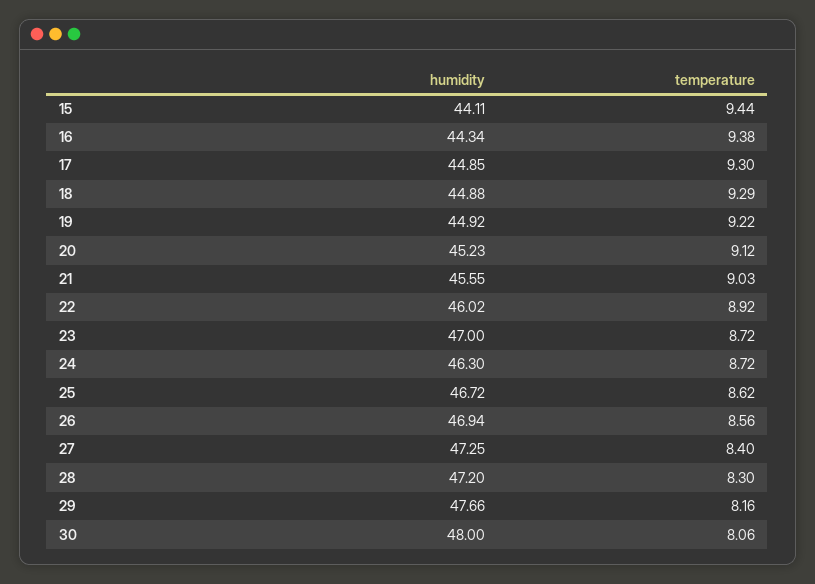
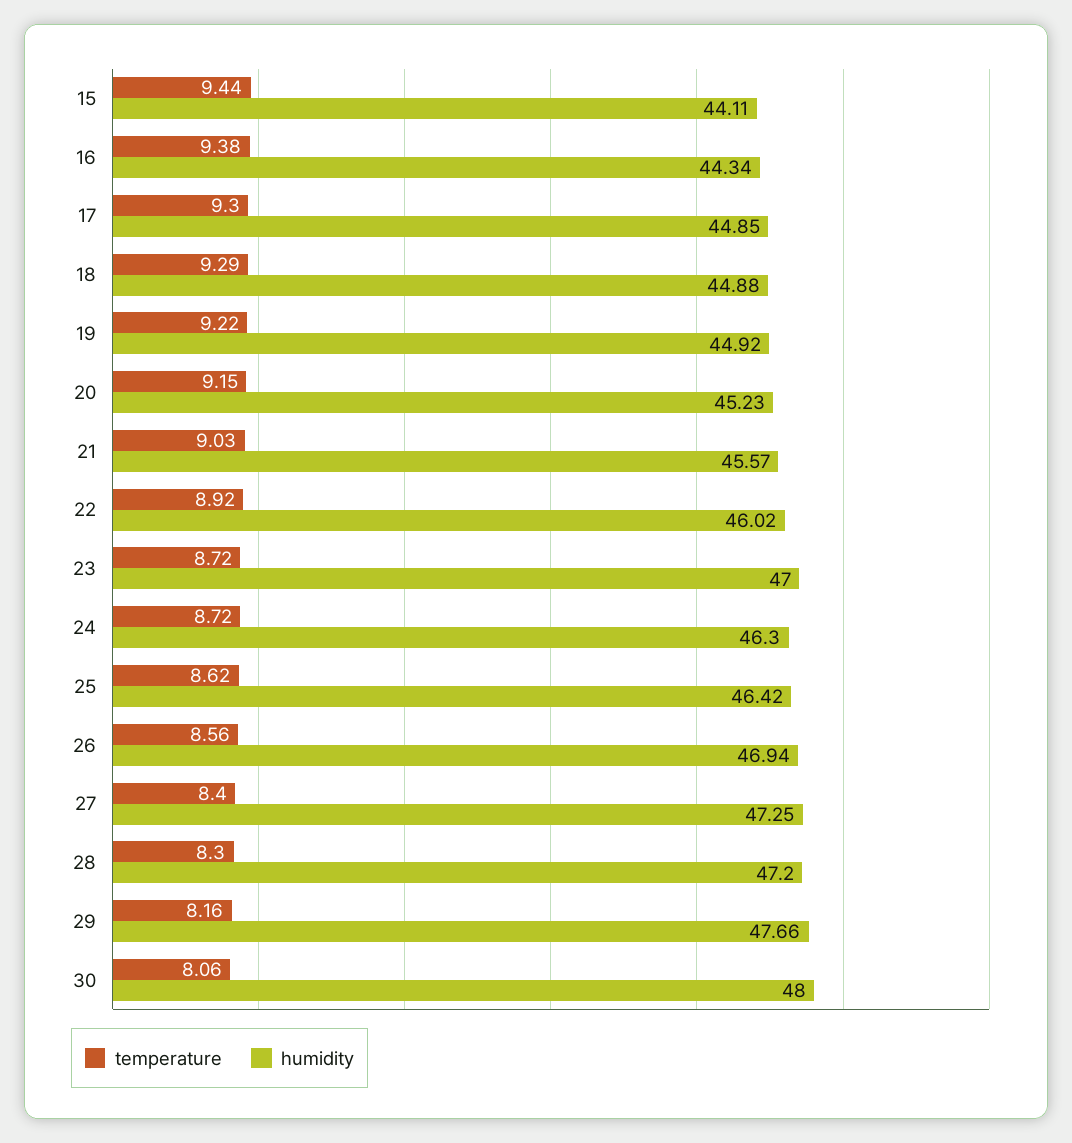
temperature, 20: 9.12 -> 9.15
humidity, 21: 45.55 -> 45.57
humidity, 25: 46.72 -> 46.42

